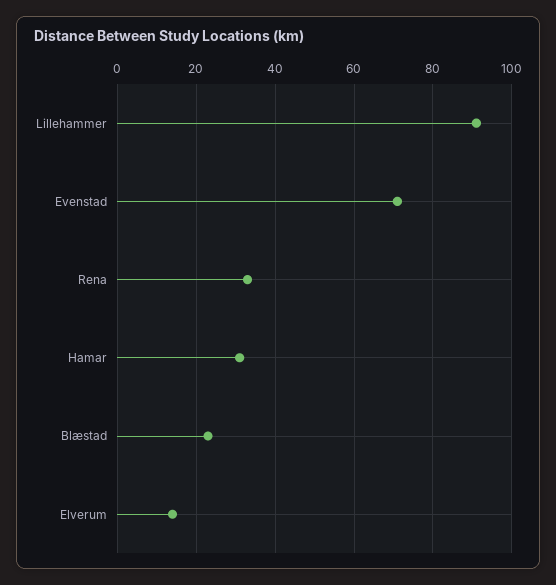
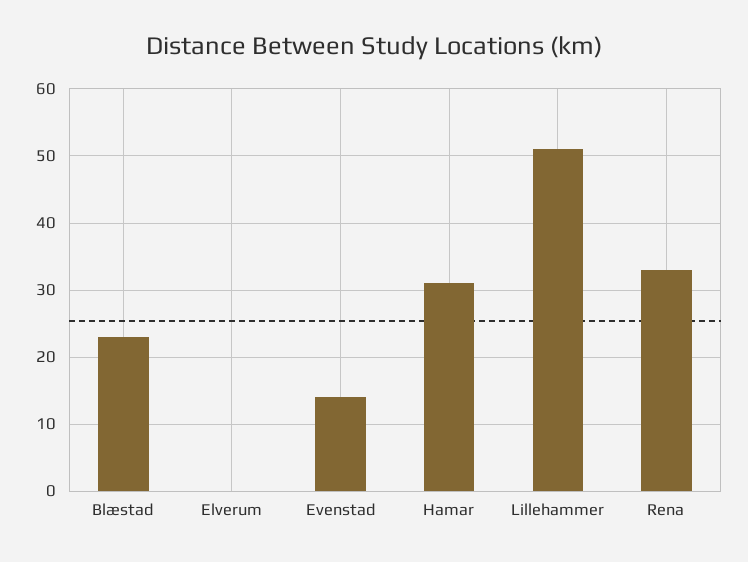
Lillehammer: 90 -> 51
Evenstad: 70 -> 14
Elverum: 15 -> 0

